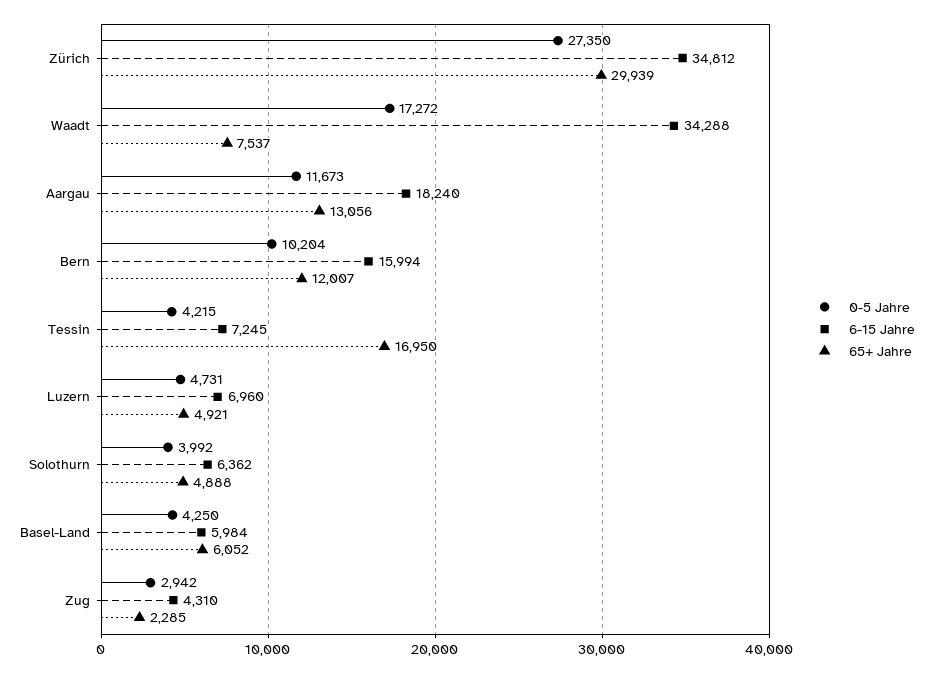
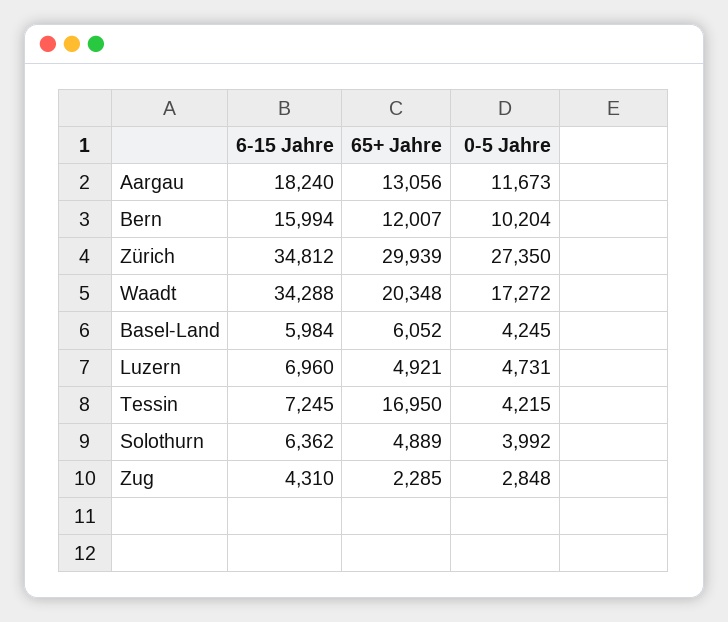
65+ Jahre, Waadt: 7537 -> 20348
65+ Jahre, Solothurn: 4888 -> 4889
0-5 Jahre, Basel-Land: 4250 -> 4245
0-5 Jahre, Zug: 2942 -> 2848

